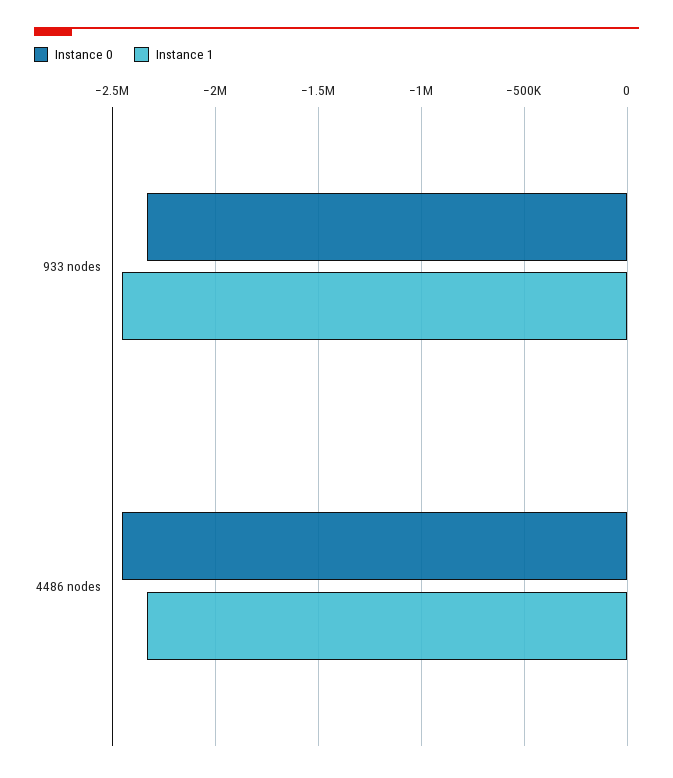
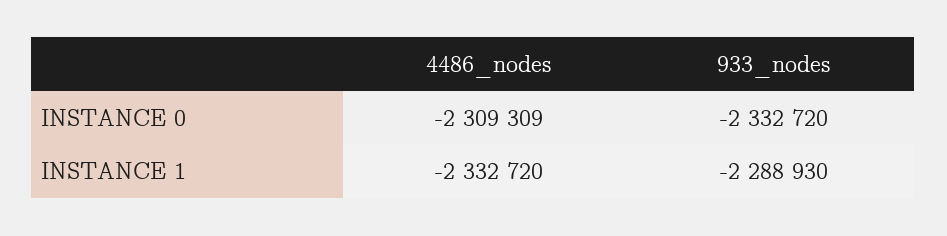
Instance 1, 933 nodes: -2450000 -> -2288930
Instance 0, 4486 nodes: -2450000 -> -2309309

